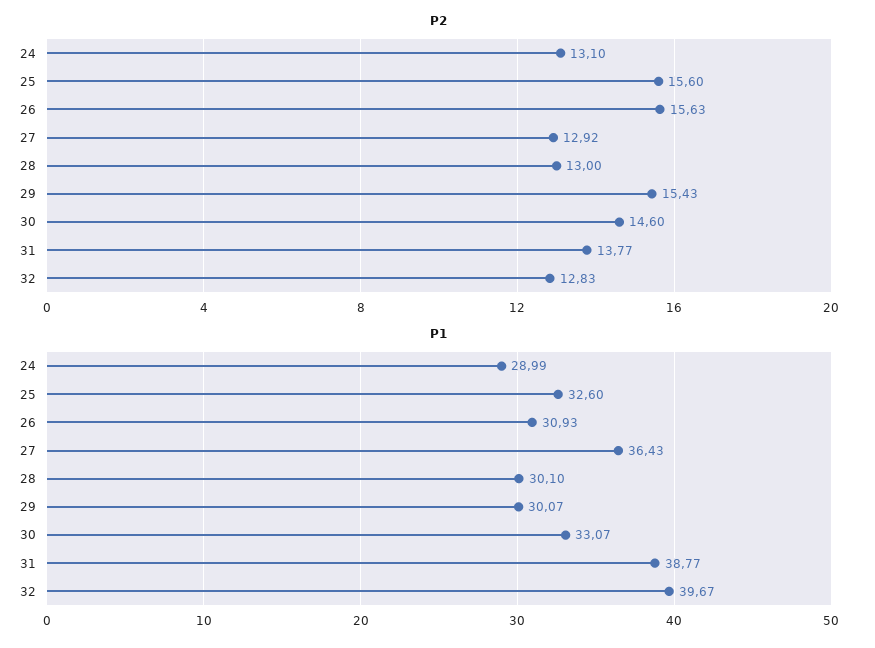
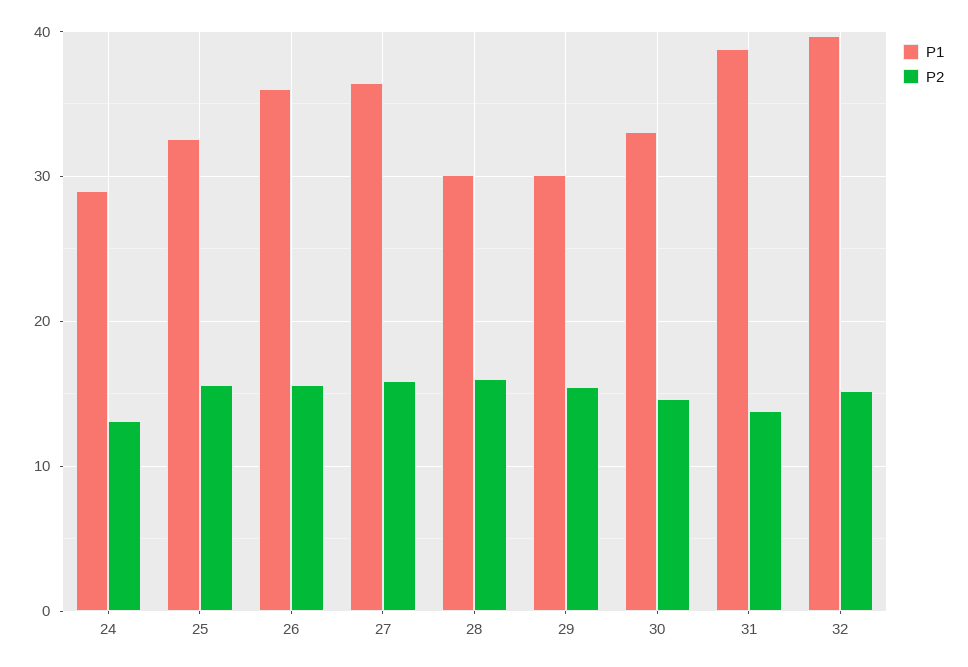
P2, 27: 12.92 -> 16
P2, 28: 13 -> 16
P2, 32: 12.83 -> 15
P1, 26: 30.93 -> 36

